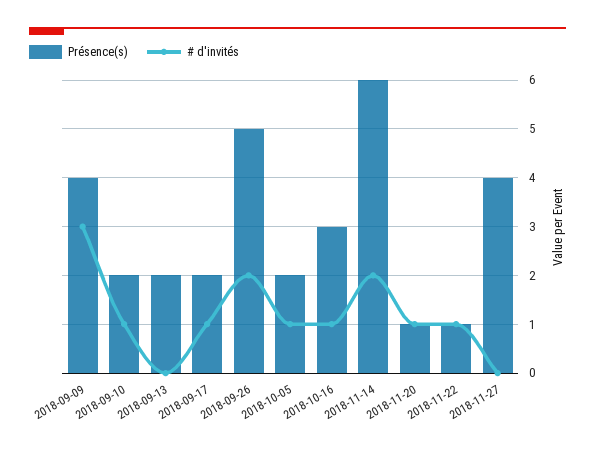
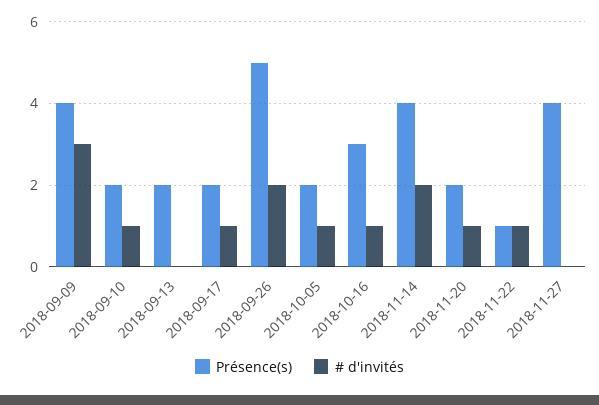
Présence(s), 2018-11-14: 6 -> 4
Présence(s), 2018-11-20: 1 -> 2

